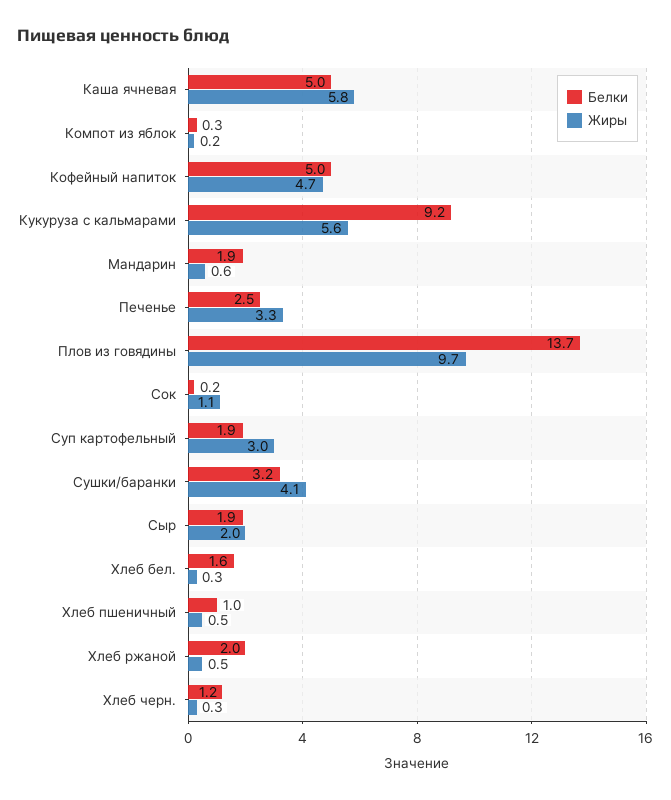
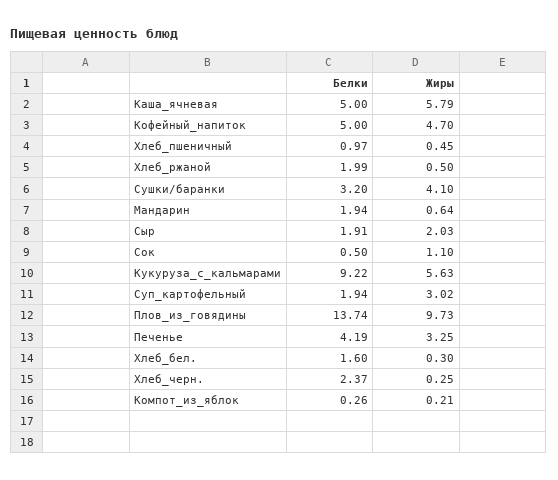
Белки, Печенье: 2.5 -> 4.19
Белки, Сок: 0.2 -> 0.5
Белки, Хлеб черн.: 1.2 -> 2.37

